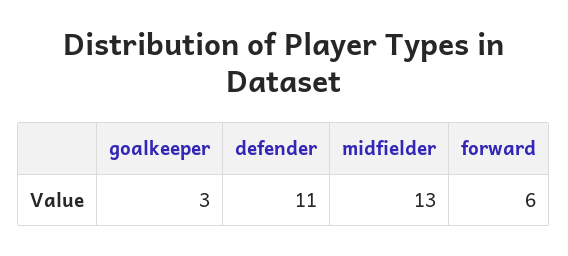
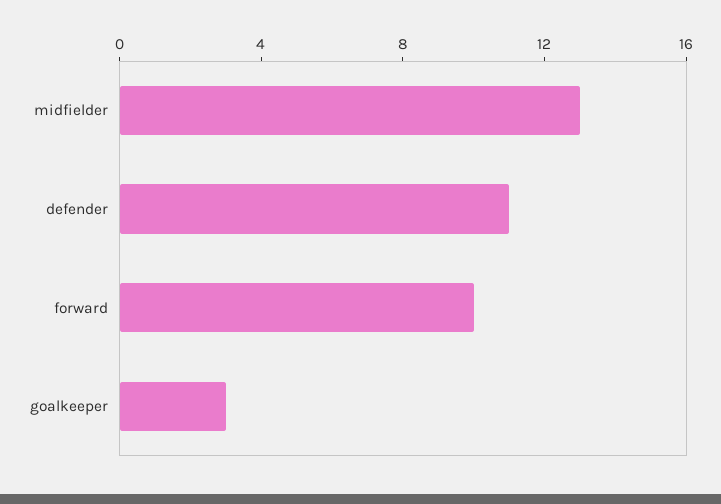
forward: 6 -> 10

